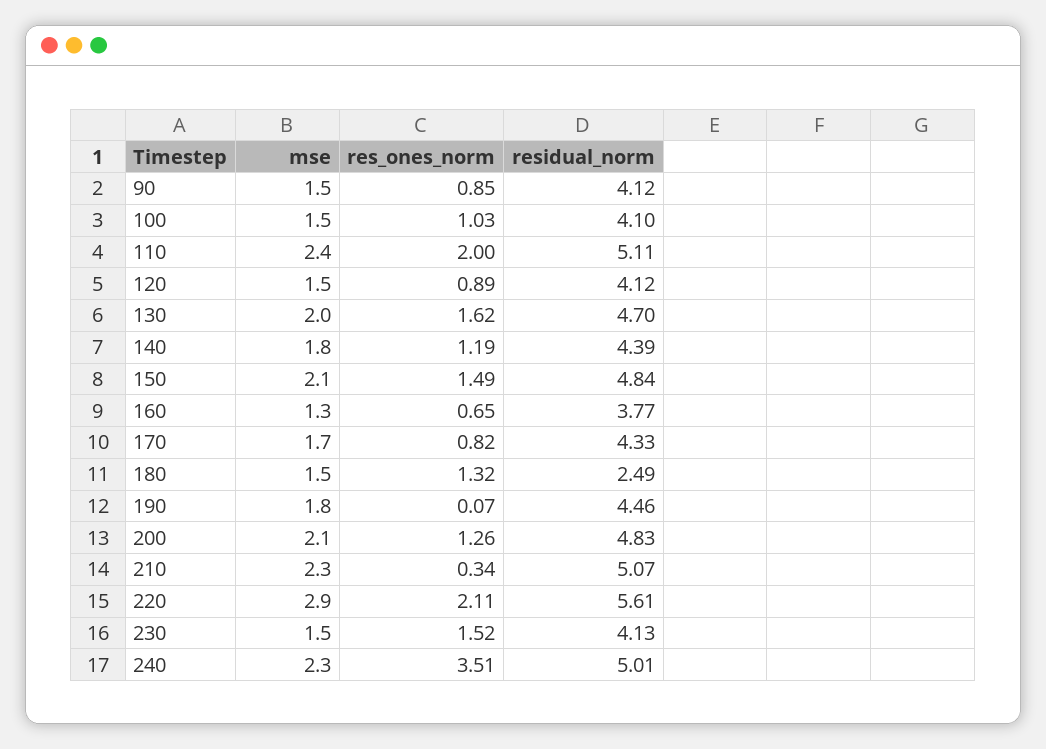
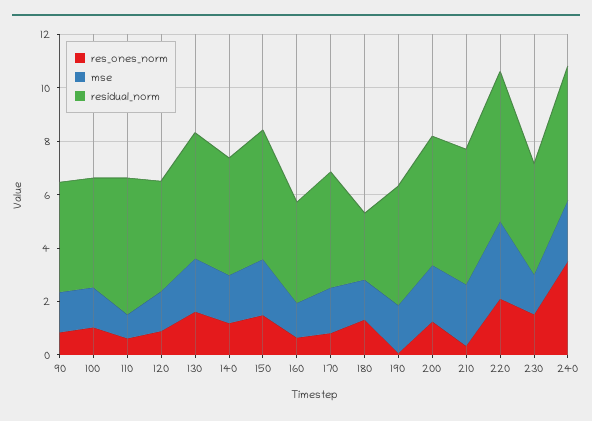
mse, 110: 2.4 -> 1
res_ones_norm, 110: 2 -> 0.5

